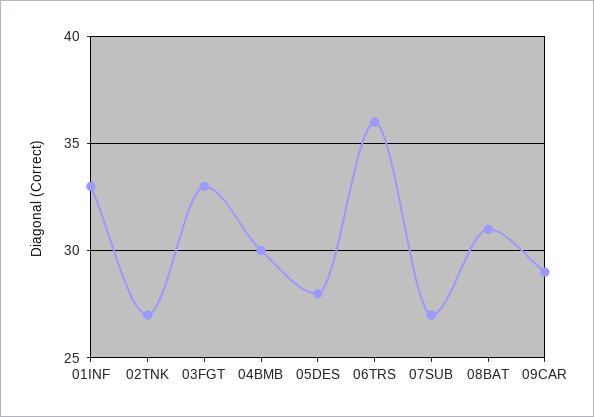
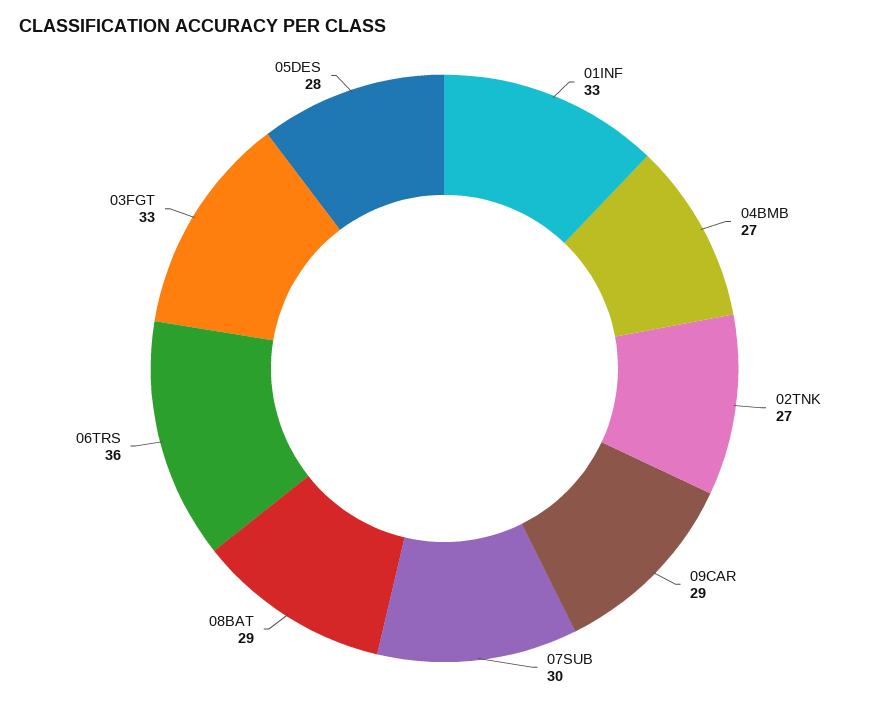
04BMB: 30 -> 27
07SUB: 27 -> 30
08BAT: 31 -> 29

